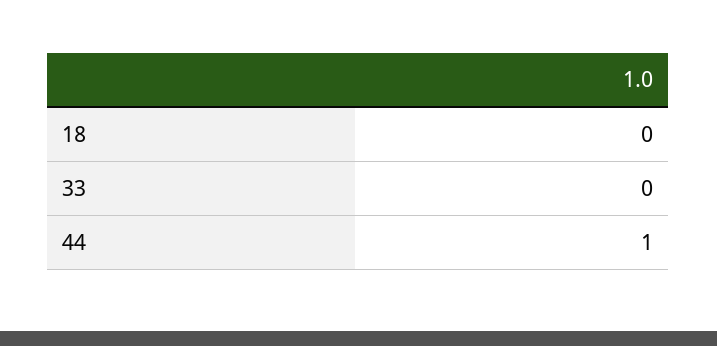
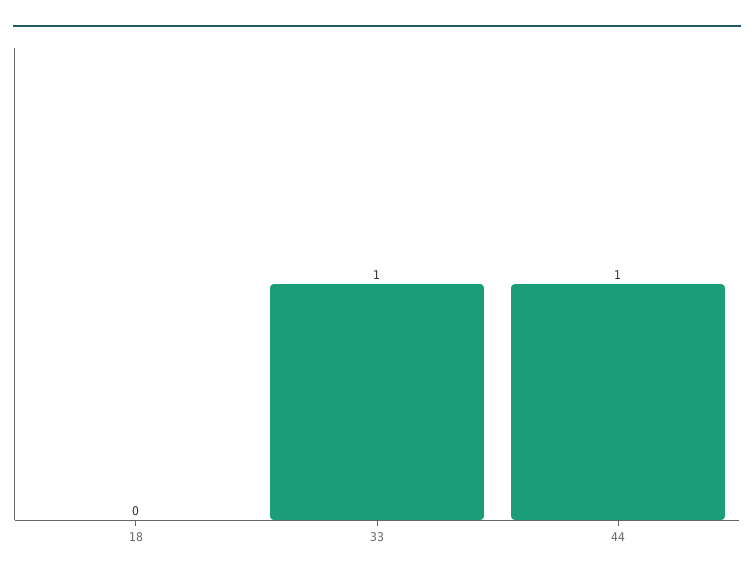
33: 0 -> 1

